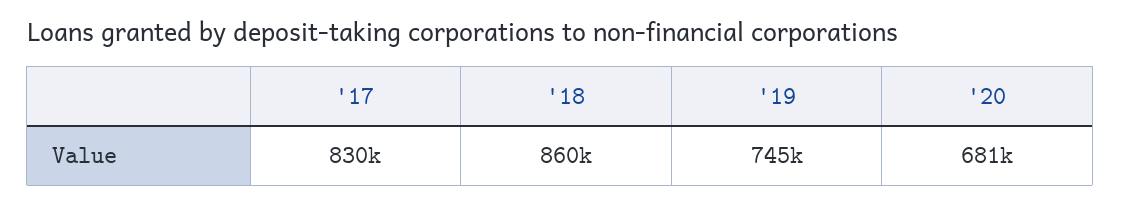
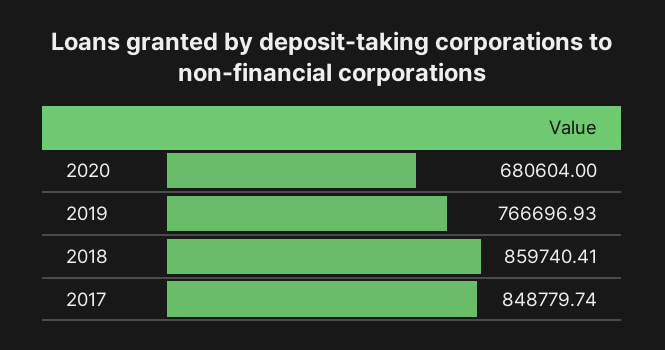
'17: 830000 -> 848779.74
'19: 745000 -> 766696.93

